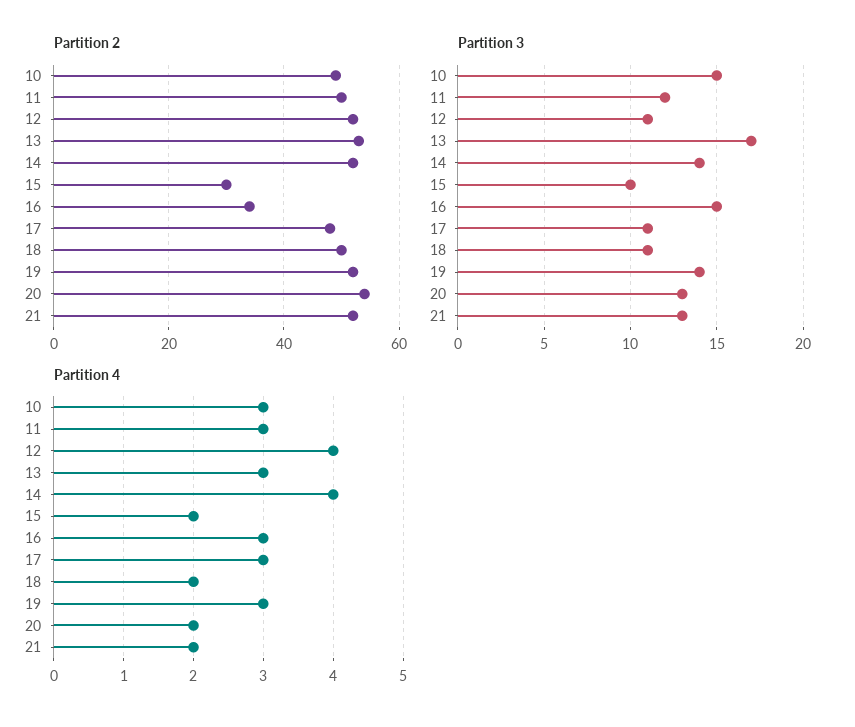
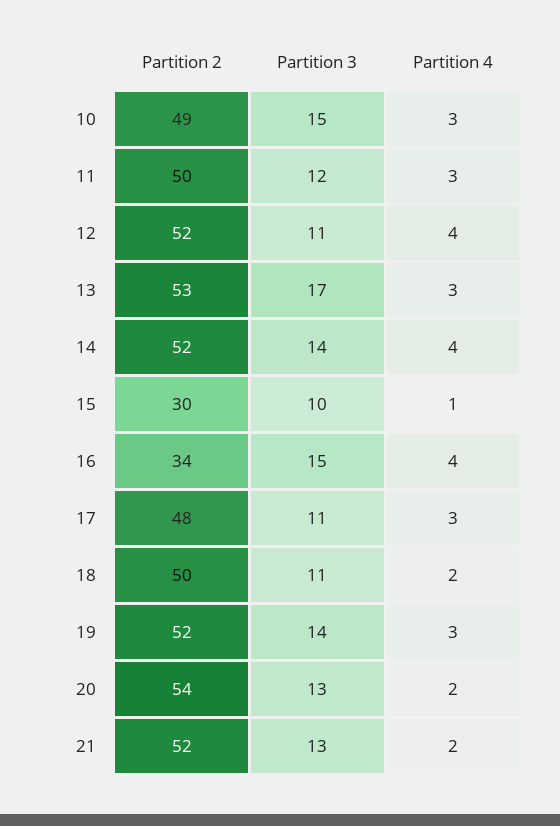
Partition 4, 15: 2 -> 1
Partition 4, 16: 3 -> 4

